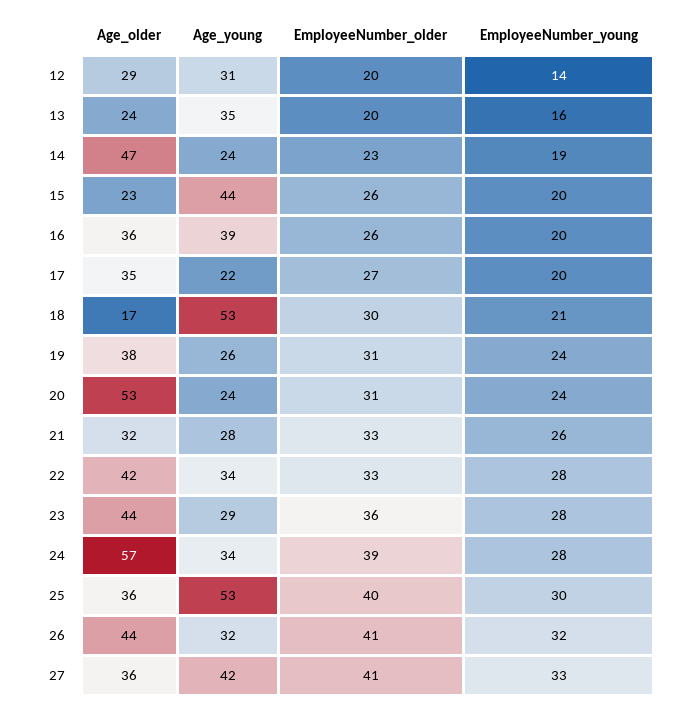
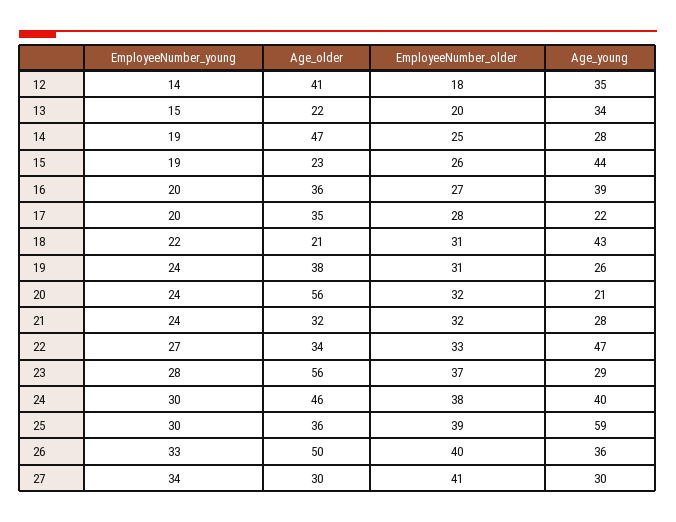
Age_older, 12: 29 -> 41
Age_young, 12: 31 -> 35
EmployeeNumber_older, 12: 20 -> 18
Age_older, 13: 24 -> 22
Age_young, 13: 35 -> 34
EmployeeNumber_young, 13: 16 -> 15
Age_young, 14: 24 -> 28
EmployeeNumber_older, 14: 23 -> 25
EmployeeNumber_young, 15: 20 -> 19
EmployeeNumber_older, 16: 26 -> 27
EmployeeNumber_older, 17: 27 -> 28
Age_older, 18: 17 -> 21
Age_young, 18: 53 -> 43
EmployeeNumber_older, 18: 30 -> 31
EmployeeNumber_young, 18: 21 -> 22
Age_older, 20: 53 -> 56
Age_young, 20: 24 -> 21
EmployeeNumber_older, 20: 31 -> 32
EmployeeNumber_older, 21: 33 -> 32
EmployeeNumber_young, 21: 26 -> 24
Age_older, 22: 42 -> 34
Age_young, 22: 34 -> 47
EmployeeNumber_young, 22: 28 -> 27
Age_older, 23: 44 -> 56
EmployeeNumber_older, 23: 36 -> 37
Age_older, 24: 57 -> 46
Age_young, 24: 34 -> 40
EmployeeNumber_older, 24: 39 -> 38
EmployeeNumber_young, 24: 28 -> 30
Age_young, 25: 53 -> 59
EmployeeNumber_older, 25: 40 -> 39
Age_older, 26: 44 -> 50
Age_young, 26: 32 -> 36
EmployeeNumber_older, 26: 41 -> 40
EmployeeNumber_young, 26: 32 -> 33
Age_older, 27: 36 -> 30
Age_young, 27: 42 -> 30
EmployeeNumber_young, 27: 33 -> 34

